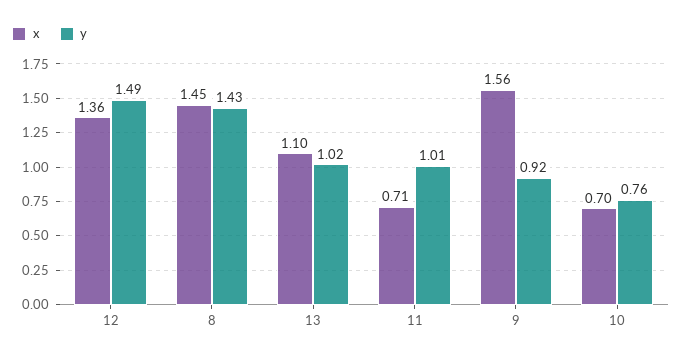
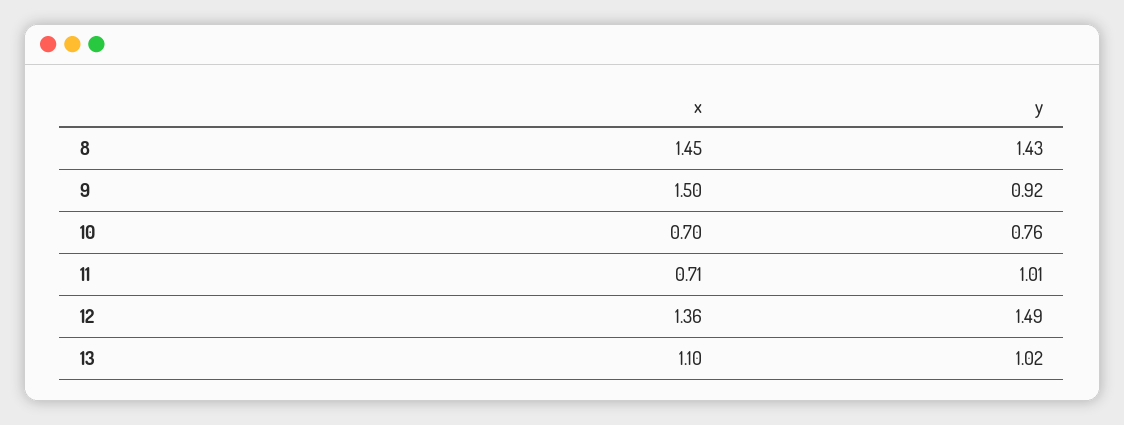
x, 9: 1.56 -> 1.5

